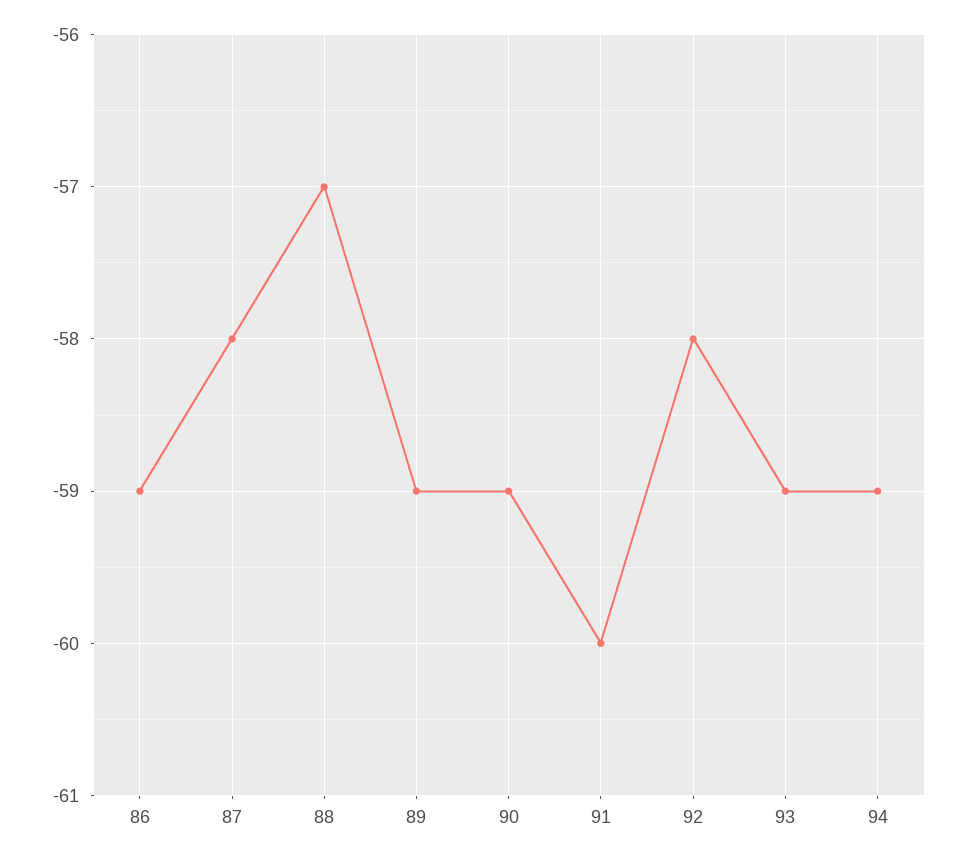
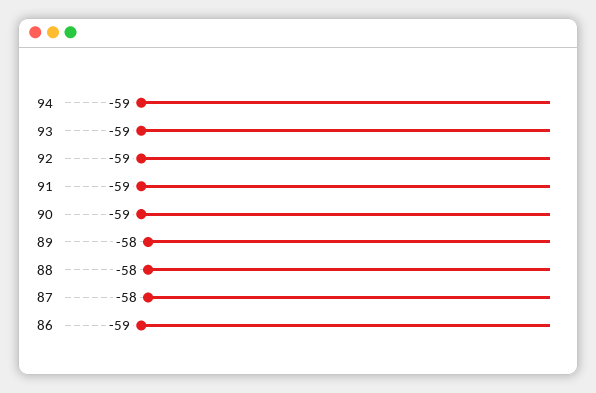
88: -57 -> -58
89: -59 -> -58
91: -60 -> -59
92: -58 -> -59

